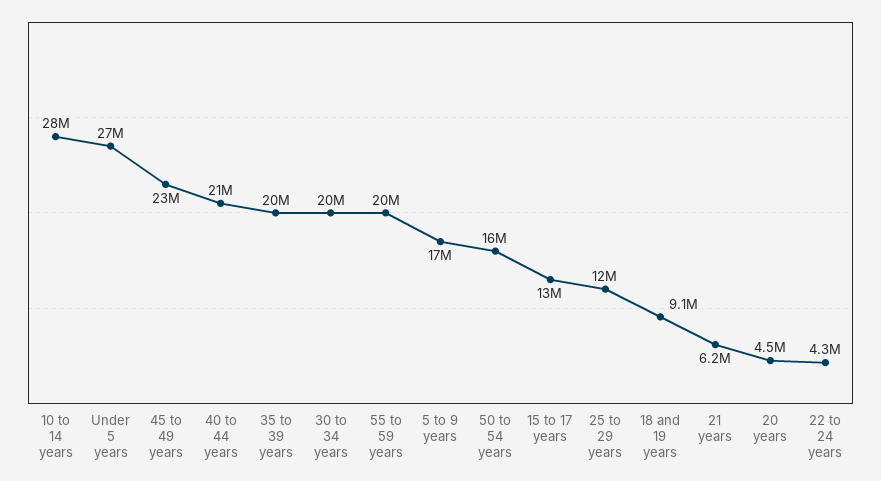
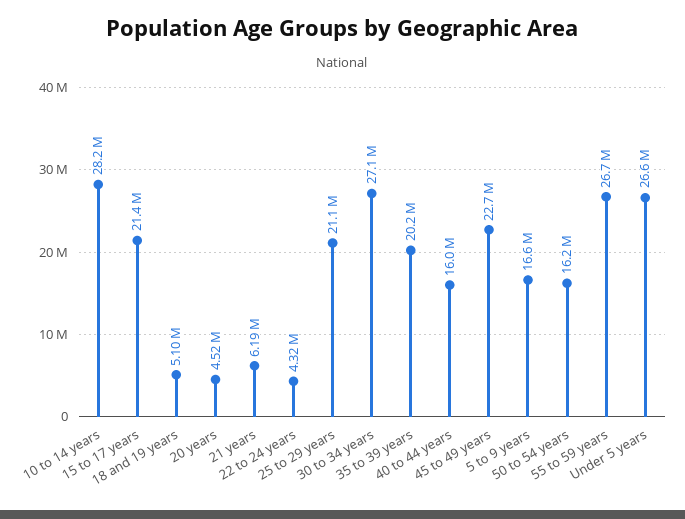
40 to 44 years: 21000000 -> 16000000
30 to 34 years: 20000000 -> 27100000
55 to 59 years: 20000000 -> 26700000
15 to 17 years: 13000000 -> 21400000
25 to 29 years: 12000000 -> 21100000
18 and 19 years: 9100000 -> 5100000

